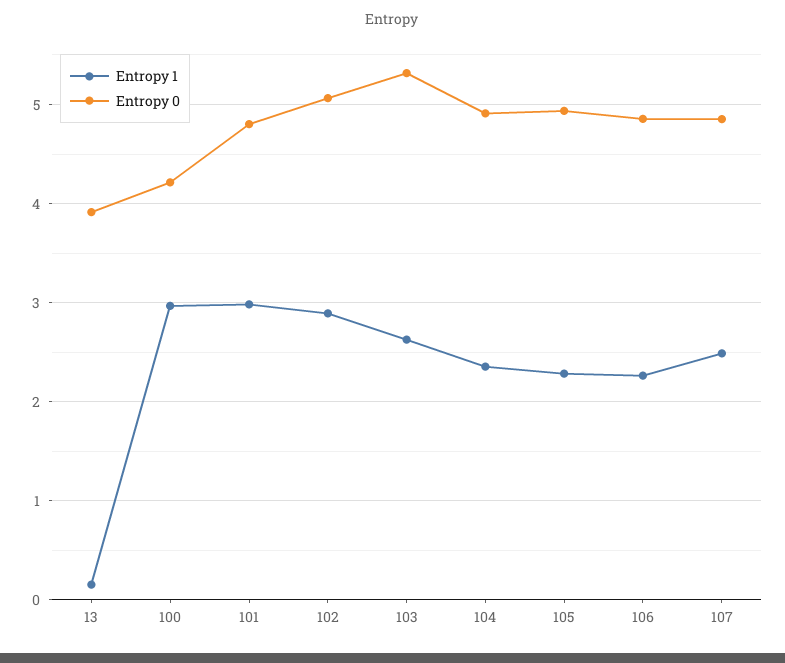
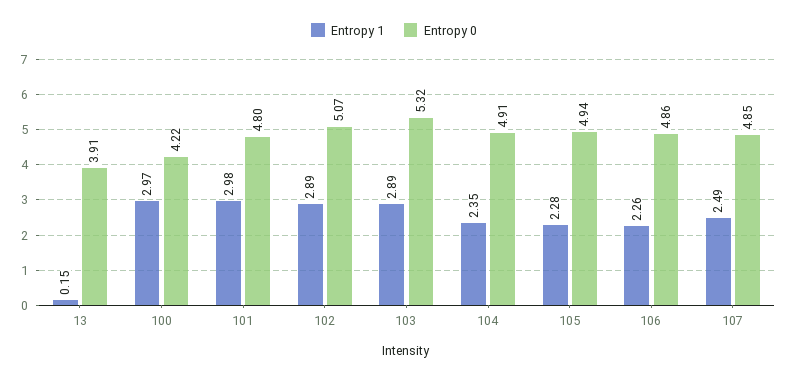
Entropy 1, 103: 2.6 -> 2.89

